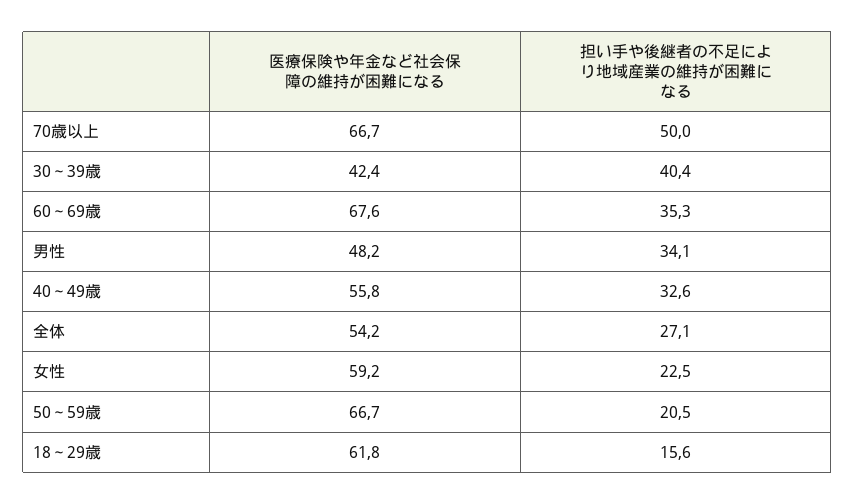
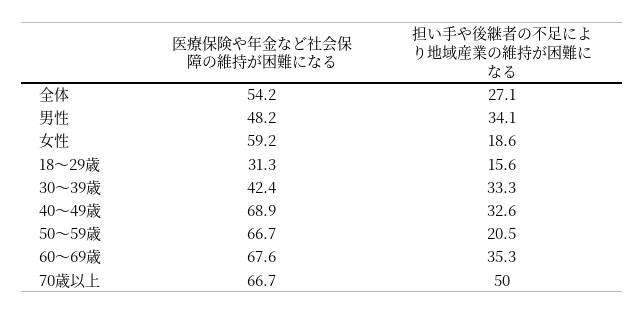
担い手や後継者の不足により地域産業の維持が困難になる, 30～39歳: 40.4 -> 33.3
医療保険や年金など社会保障の維持が困難になる, 40～49歳: 55.8 -> 68.9
担い手や後継者の不足により地域産業の維持が困難になる, 女性: 22.5 -> 18.6
医療保険や年金など社会保障の維持が困難になる, 18～29歳: 61.8 -> 31.3

